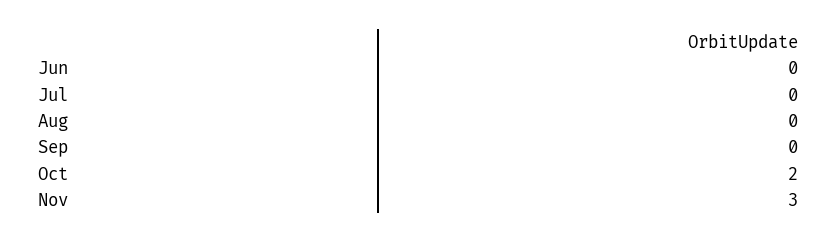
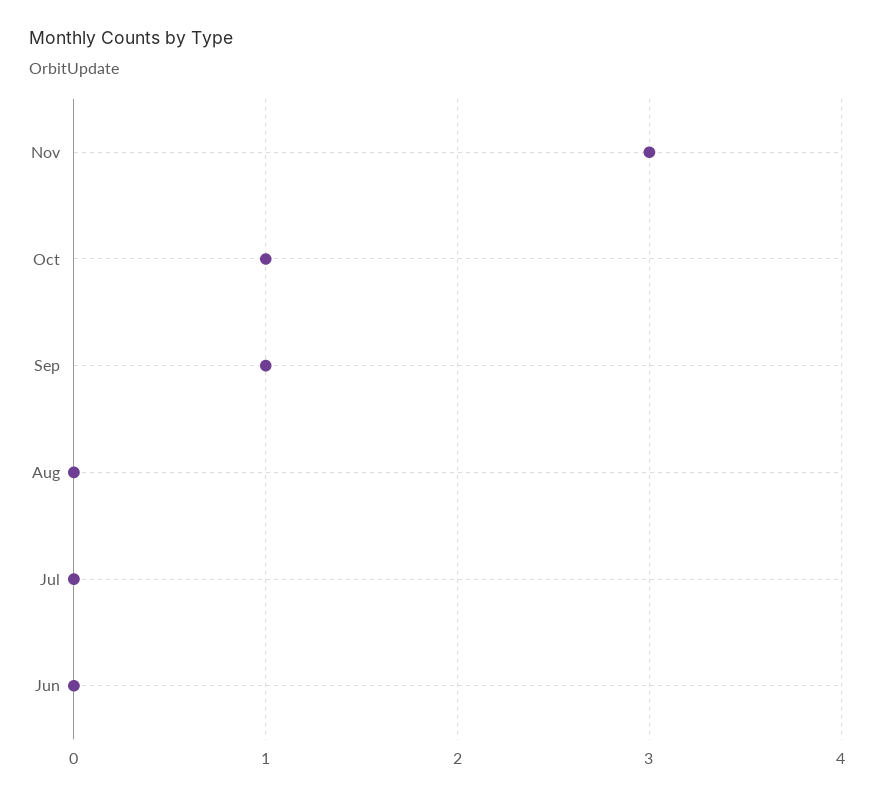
Sep: 0 -> 1
Oct: 2 -> 1

